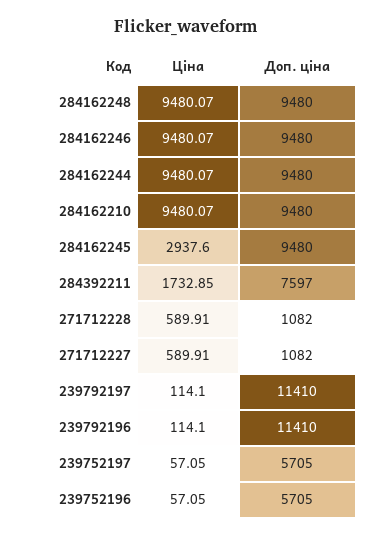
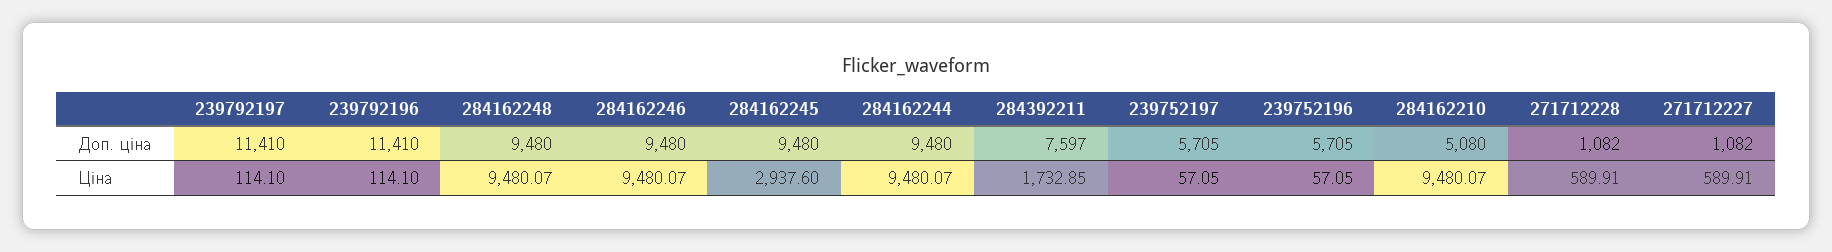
Доп. ціна, 284162210: 9480 -> 5080

